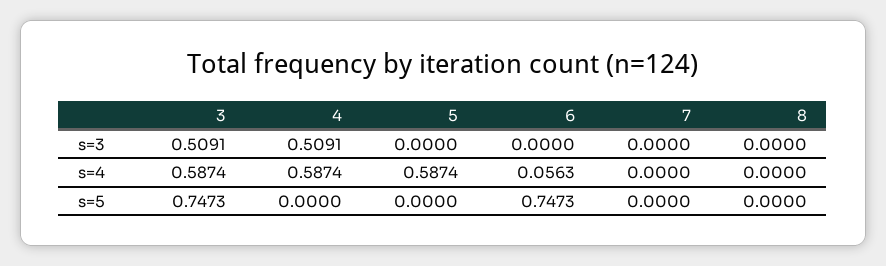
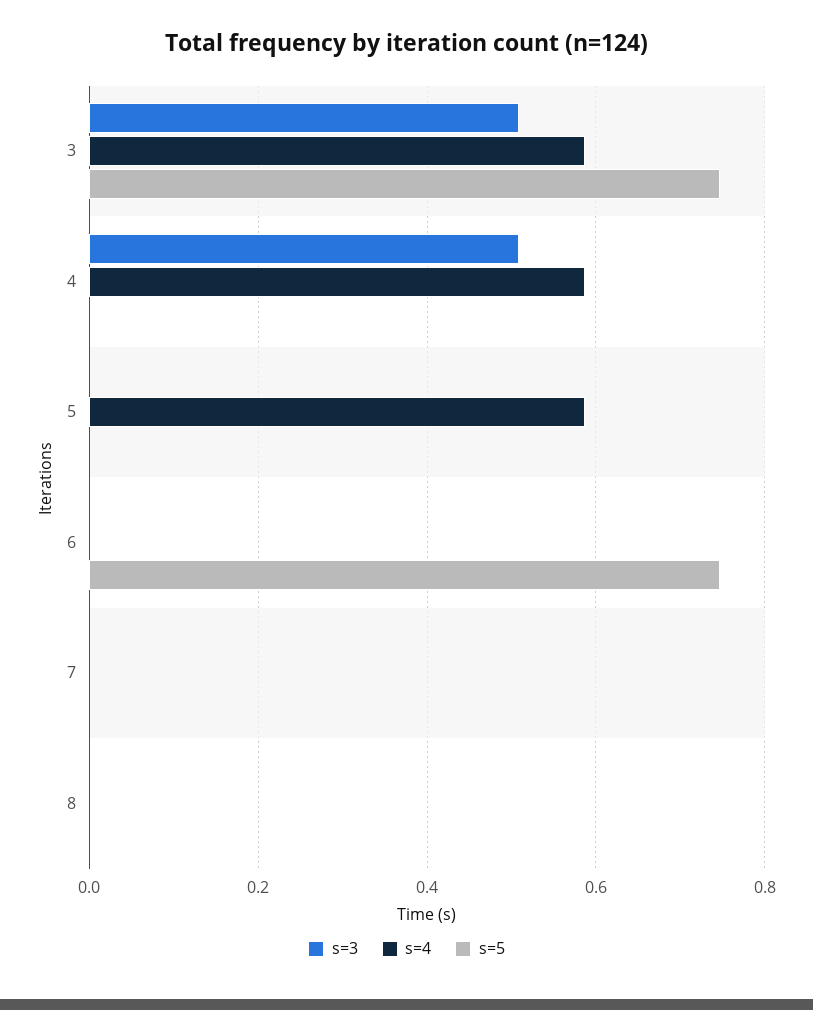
s=4, 6: 0.0563 -> 0

